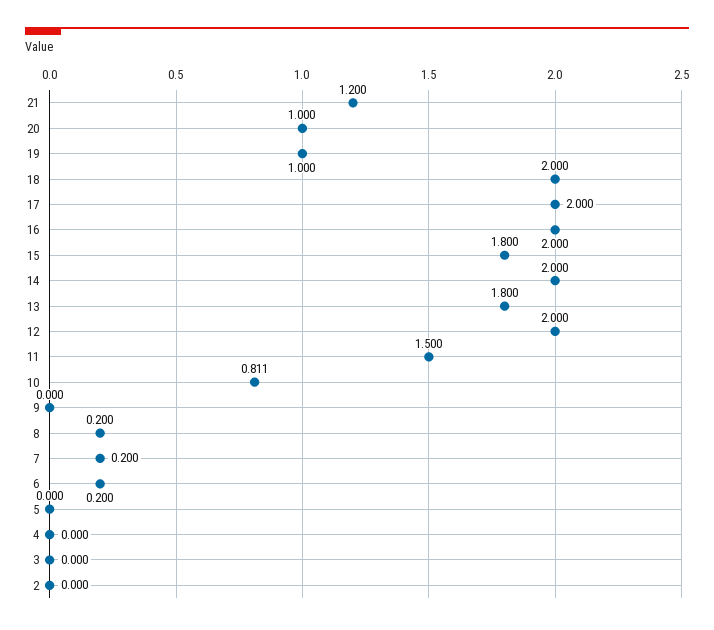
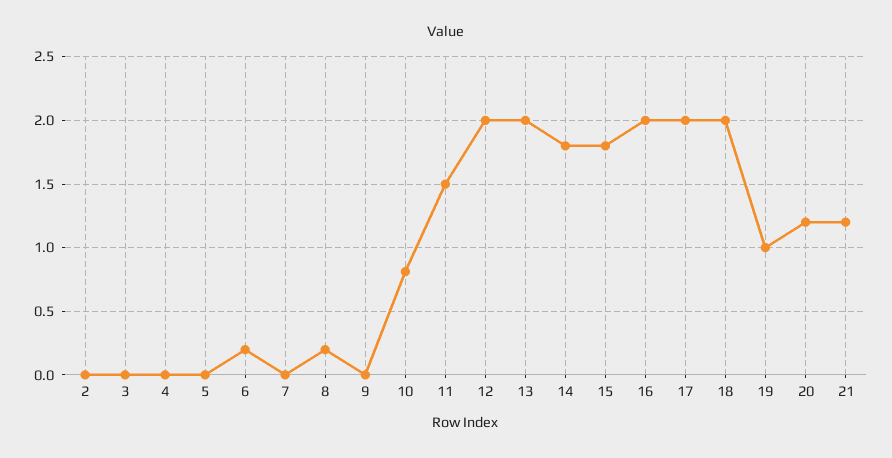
20: 1 -> 1.2
14: 2 -> 1.8
13: 1.8 -> 2
7: 0.2 -> 0

